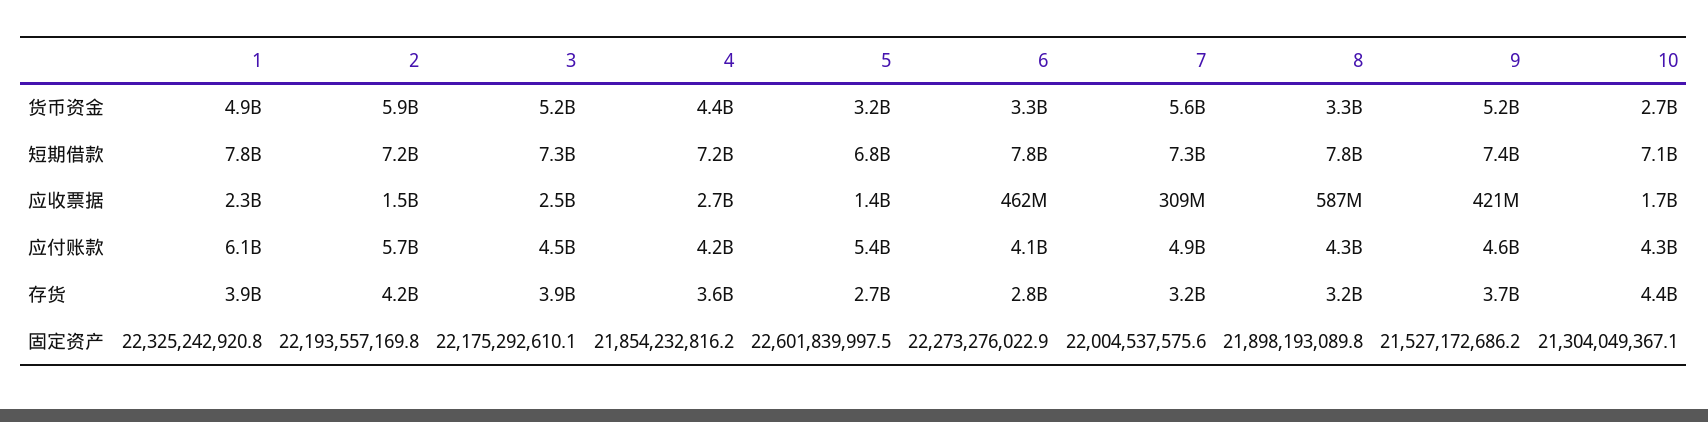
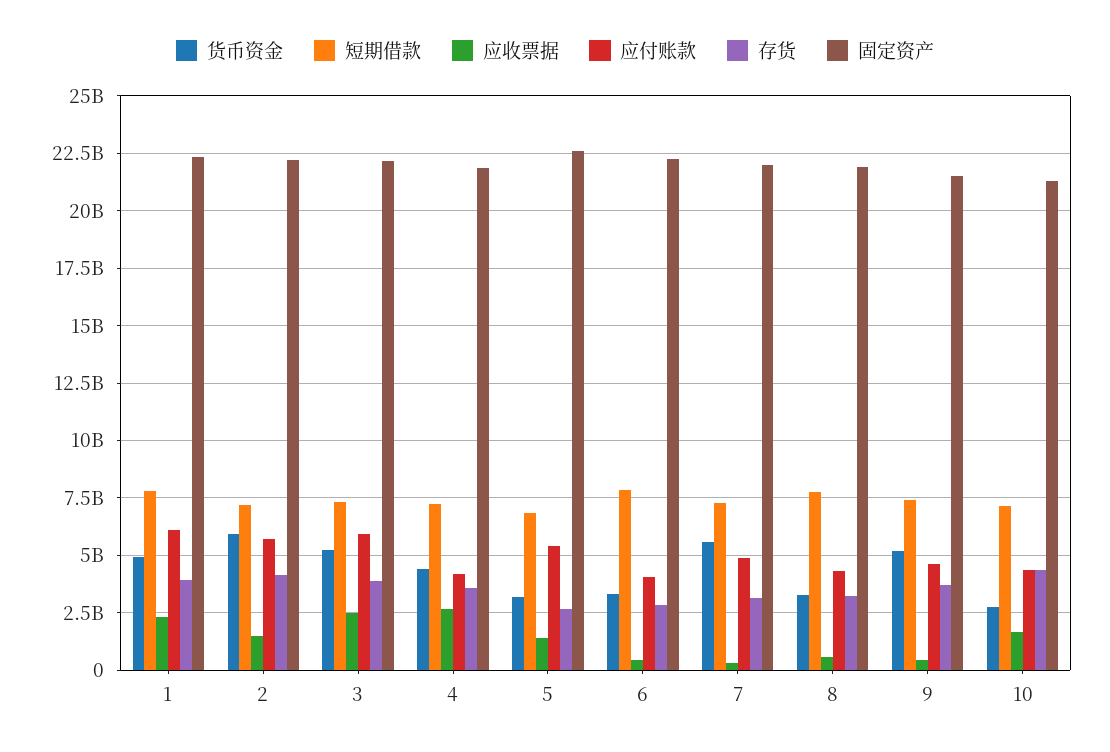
应付账款, 3: 4500000000 -> 6000000000

